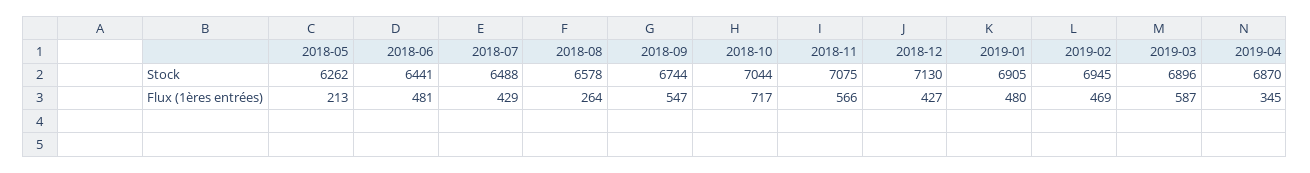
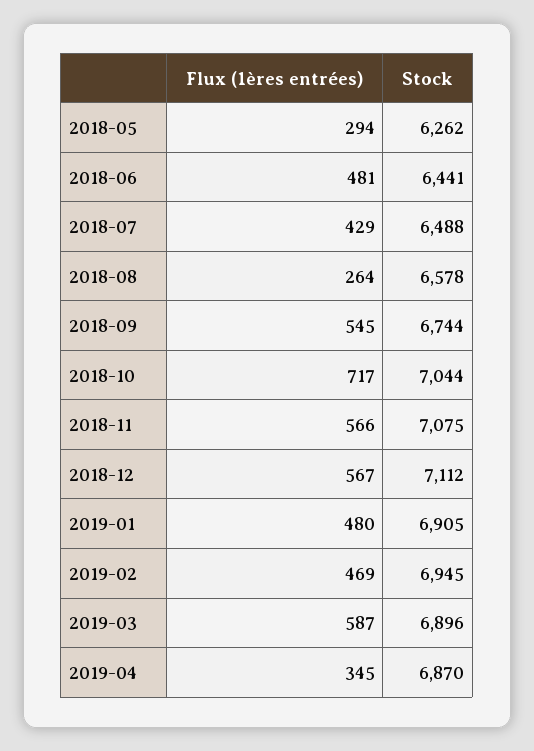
2018-12, Stock: 7130 -> 7112
2018-05, Flux (1ères entrées): 213 -> 294
2018-09, Flux (1ères entrées): 547 -> 545
2018-12, Flux (1ères entrées): 427 -> 567

